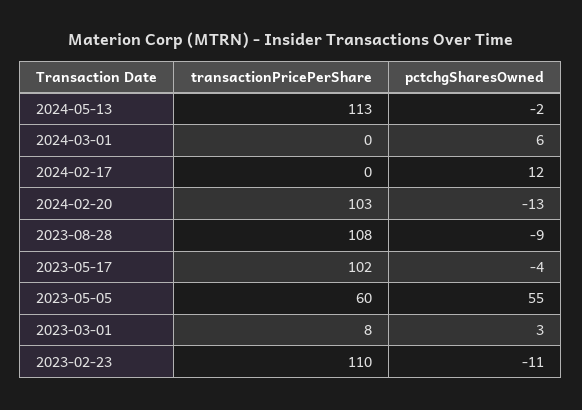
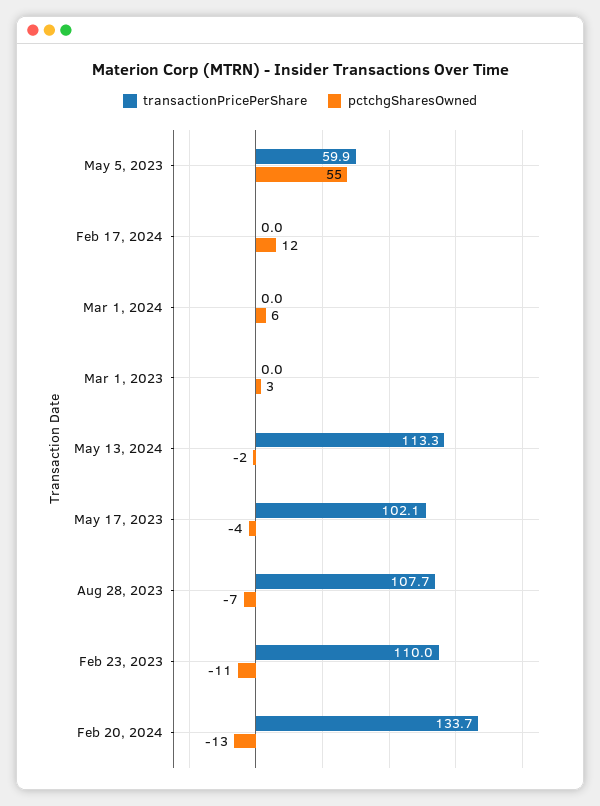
transactionPricePerShare, 2024-02-20: 103 -> 133.7
pctchgSharesOwned, 2023-08-28: -9 -> -7
transactionPricePerShare, 2023-03-01: 8 -> 0

